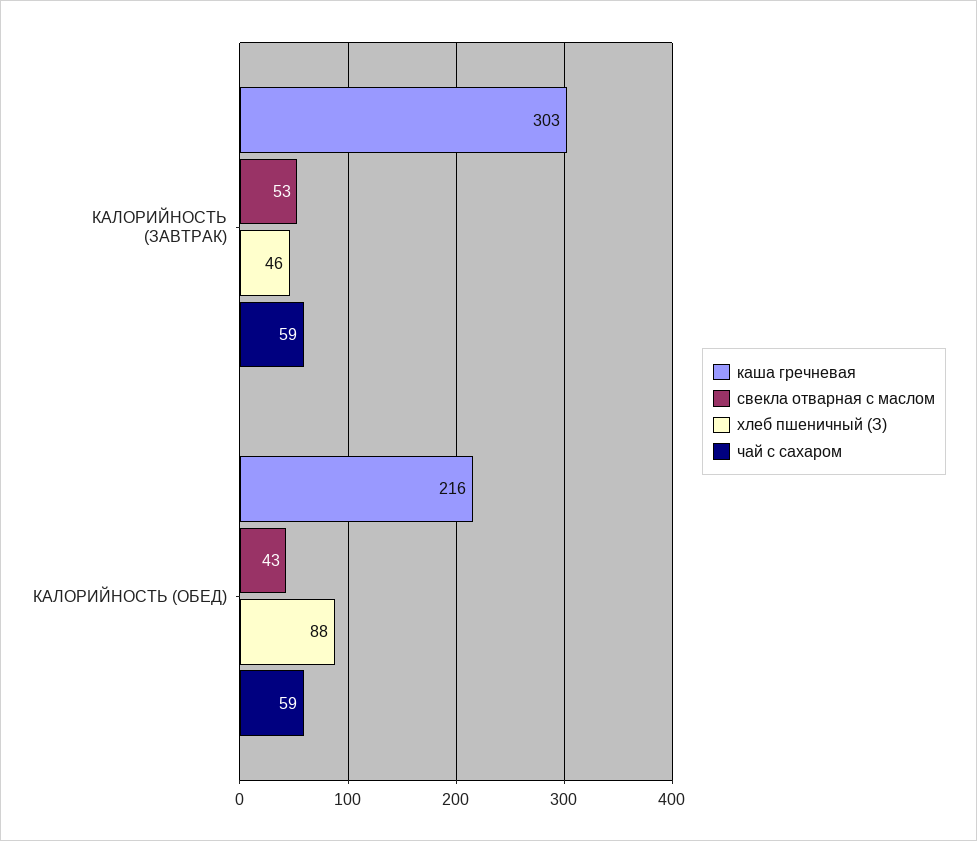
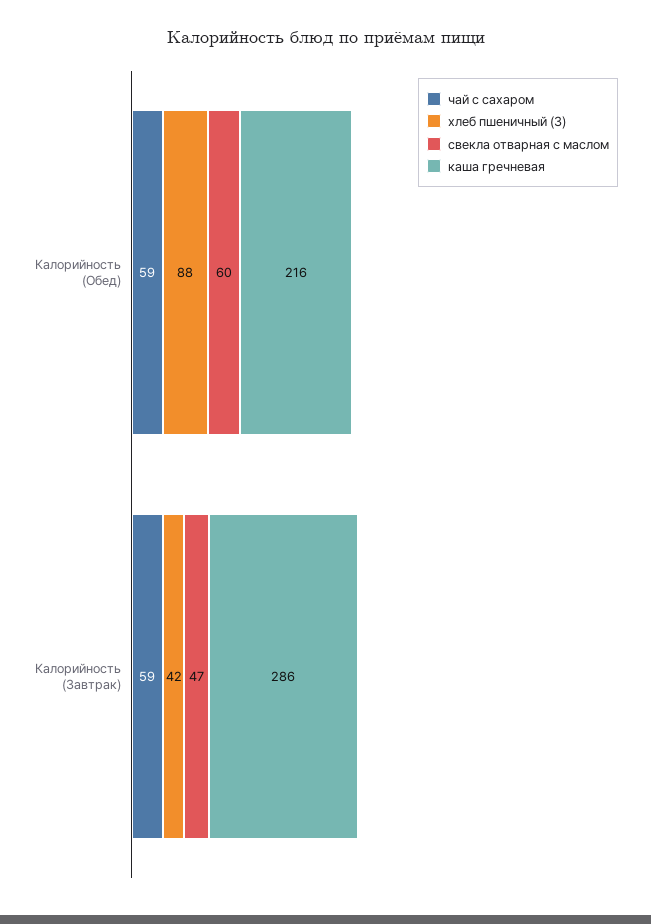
каша гречневая, КАЛОРИЙНОСТЬ (ЗАВТРАК): 303 -> 286
свекла отварная с маслом, КАЛОРИЙНОСТЬ (ЗАВТРАК): 53 -> 47
хлеб пшеничный (З), КАЛОРИЙНОСТЬ (ЗАВТРАК): 46 -> 42
свекла отварная с маслом, КАЛОРИЙНОСТЬ (ОБЕД): 43 -> 60

